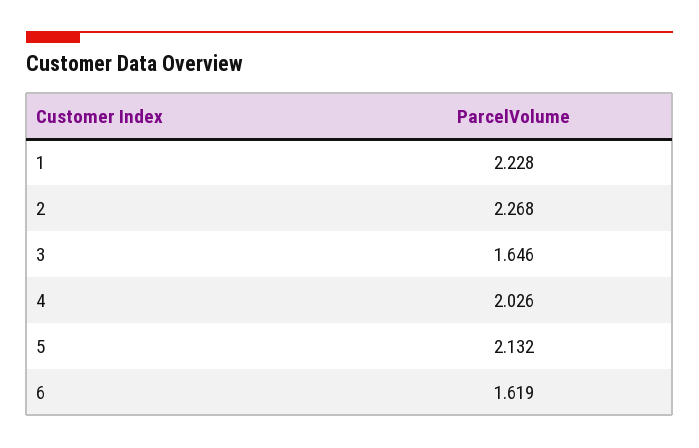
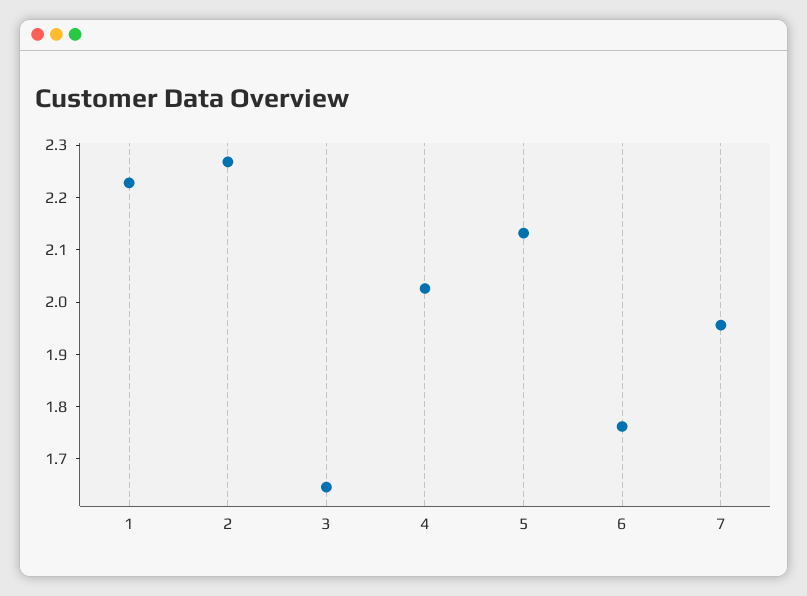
6: 1.619 -> 1.76
7: none -> 1.96

